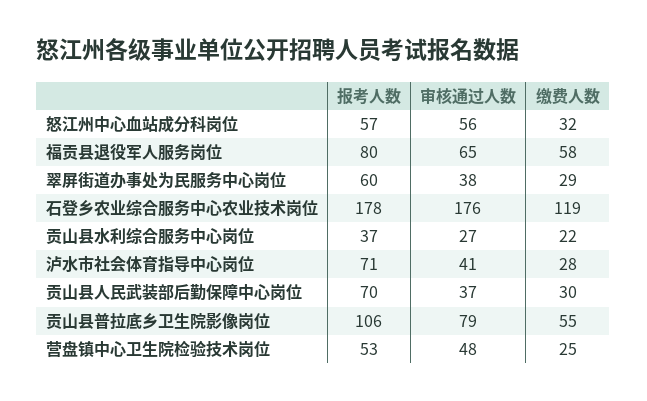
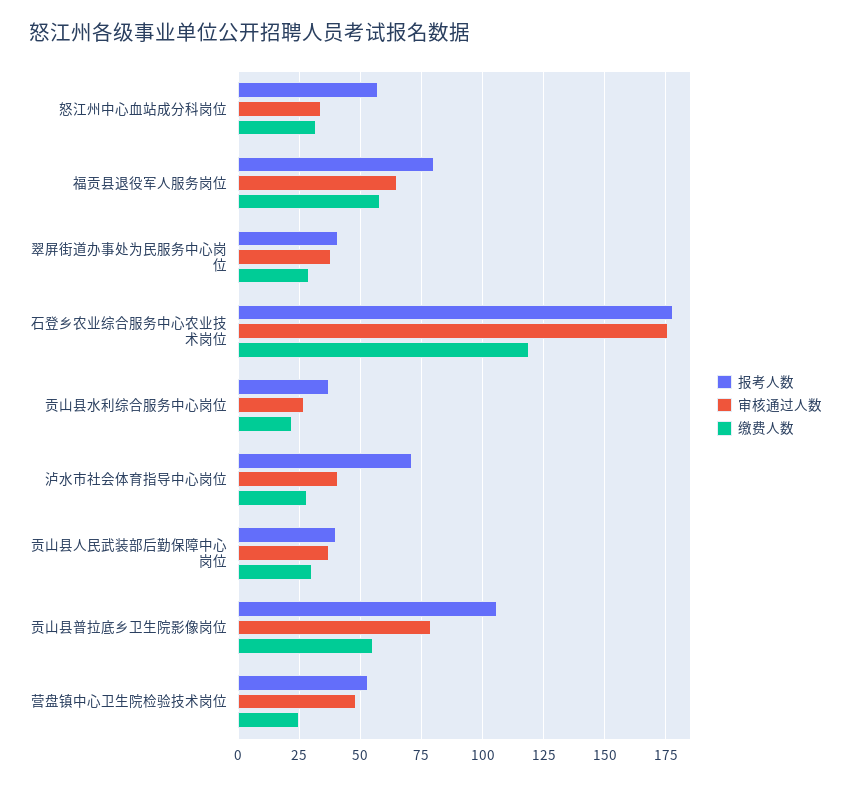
审核通过人数, 怒江州中心血站成分科岗位: 56 -> 35
报考人数, 翠屏街道办事处为民服务中心岗位: 60 -> 40
报考人数, 贡山县人民武装部后勤保障中心岗位: 70 -> 40

